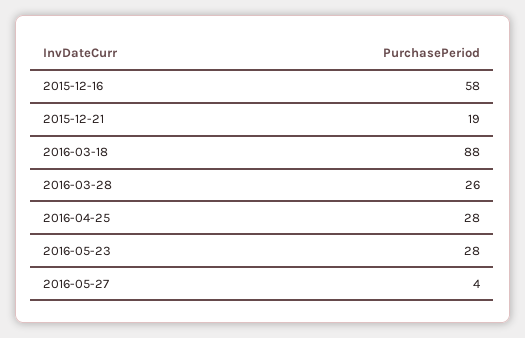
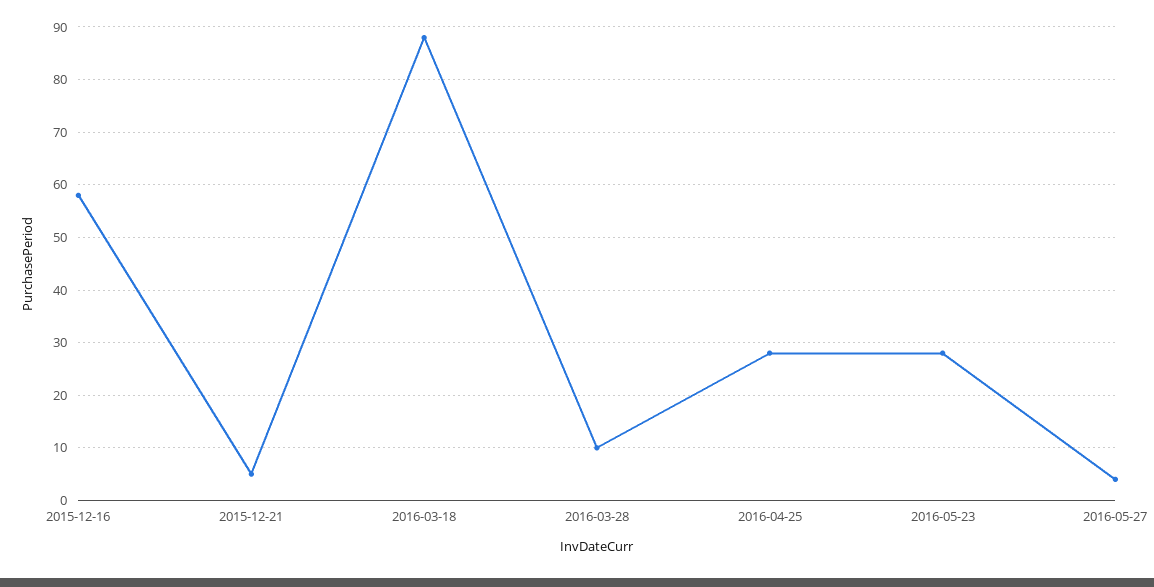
2015-12-21: 19 -> 5
2016-03-28: 26 -> 10

